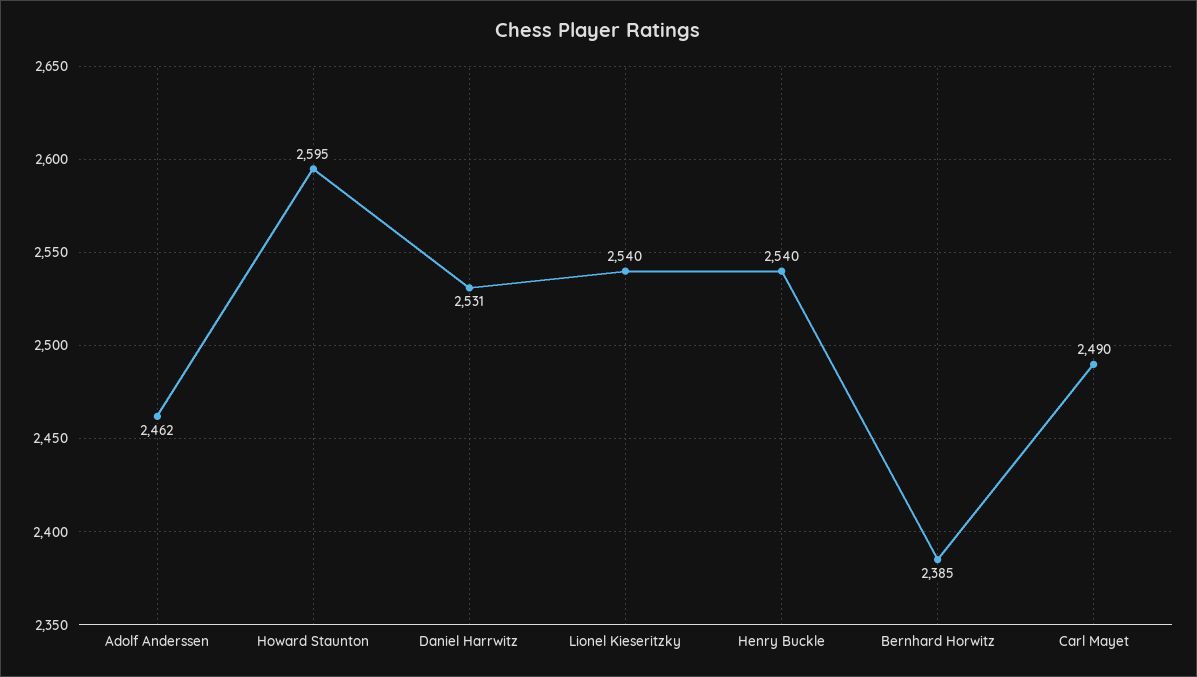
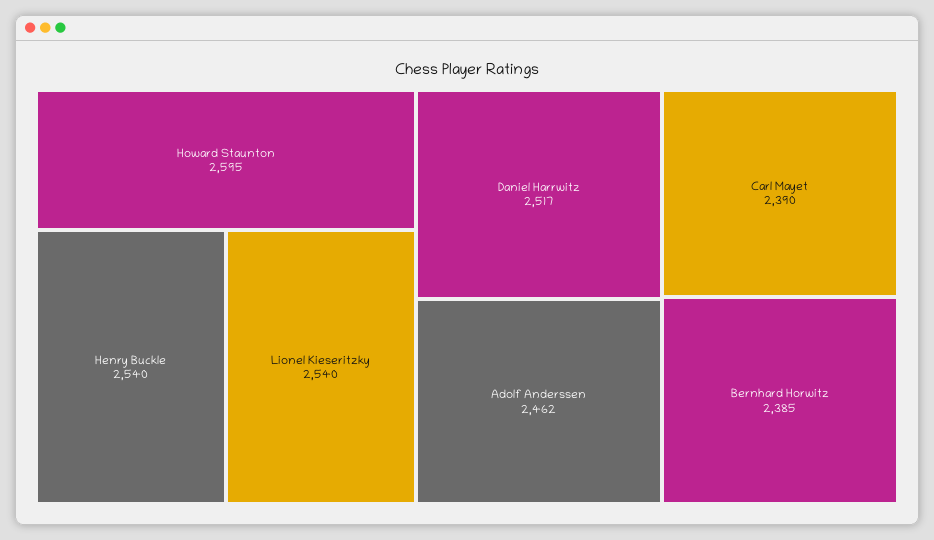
Daniel Harrwitz: 2531 -> 2517
Carl Mayet: 2490 -> 2390

